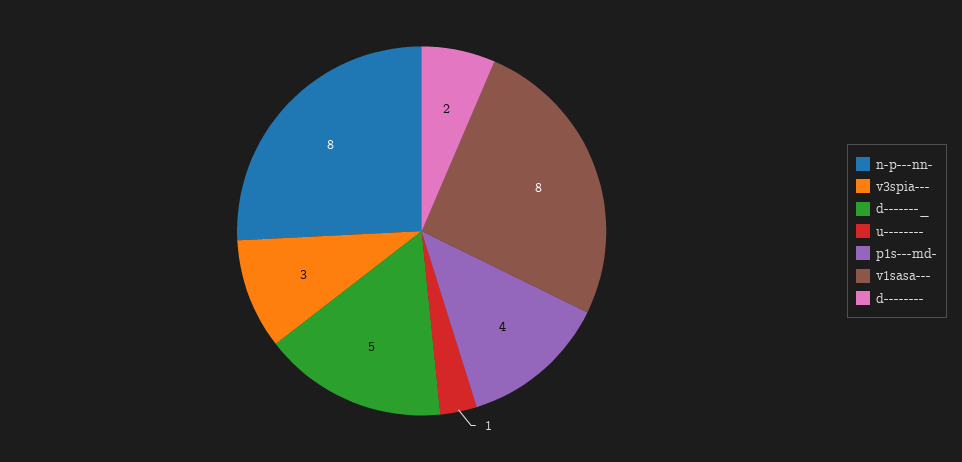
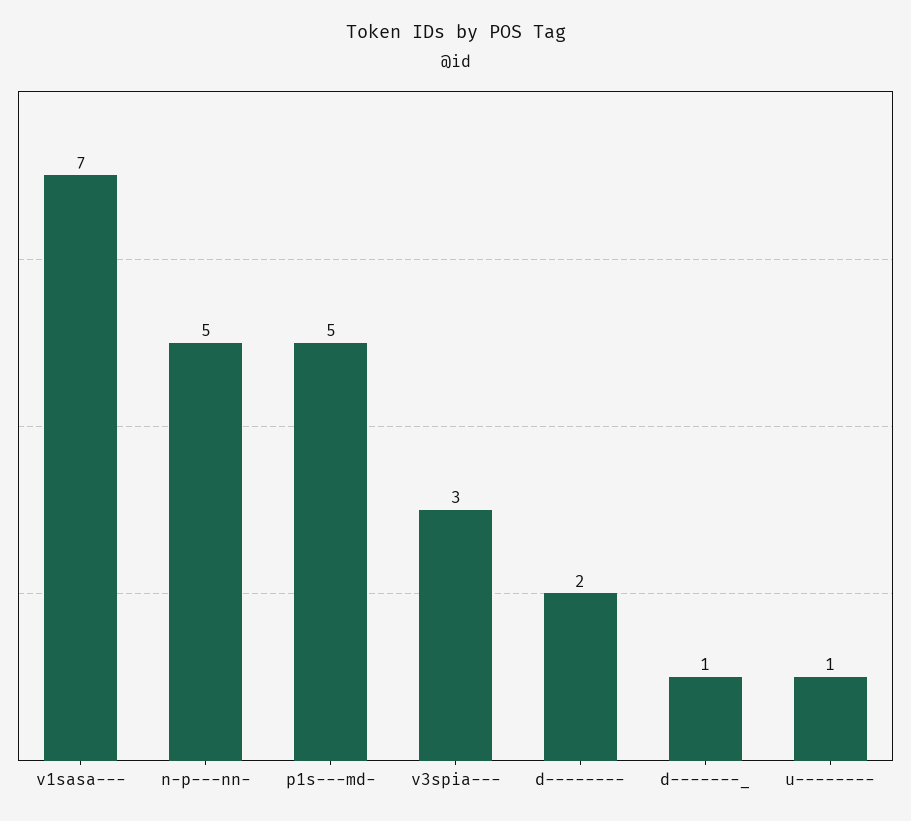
n-p---nn-: 8 -> 5
d-------_: 5 -> 1
p1s---md-: 4 -> 5
v1sasa---: 8 -> 7

